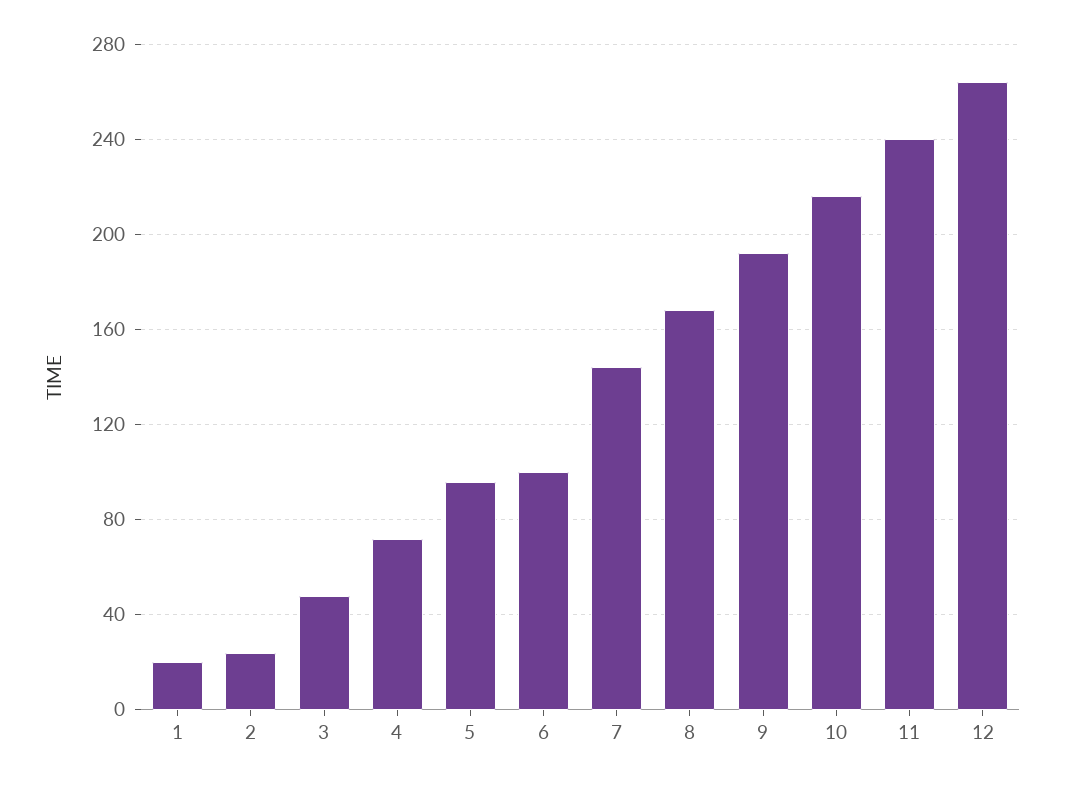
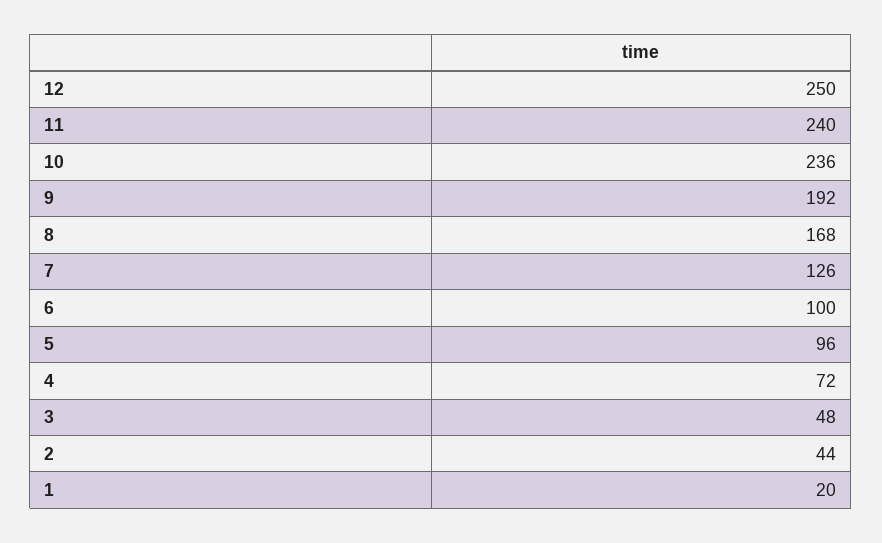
2: 25 -> 44
7: 145 -> 126
10: 215 -> 236
12: 265 -> 250

